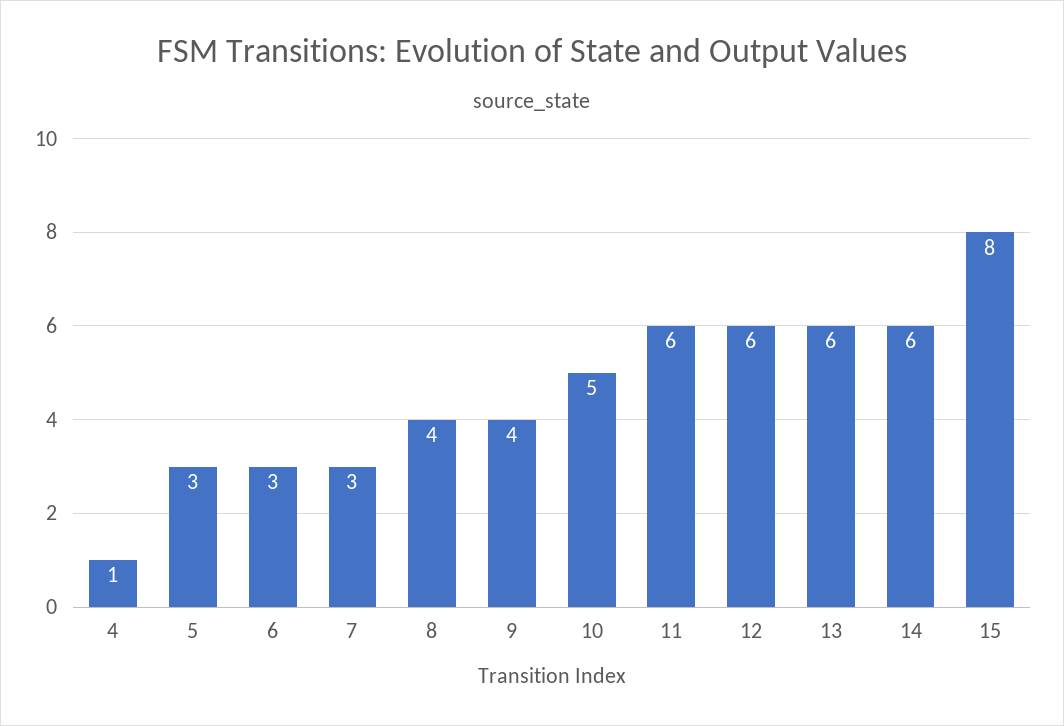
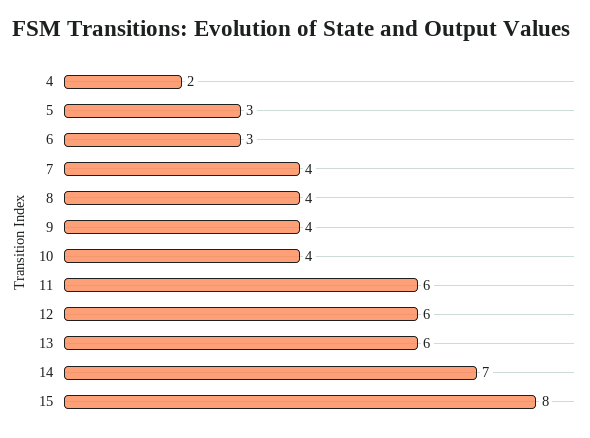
4: 1 -> 2
7: 3 -> 4
10: 5 -> 4
14: 6 -> 7

